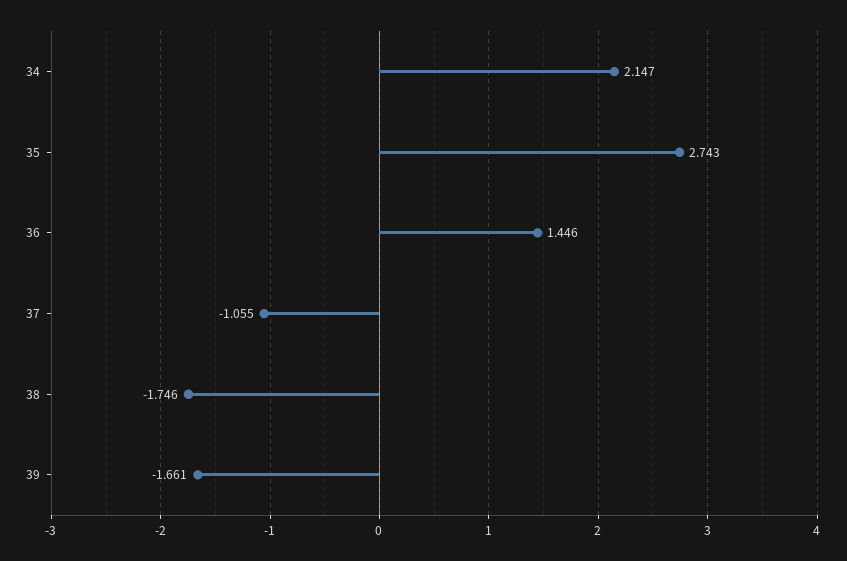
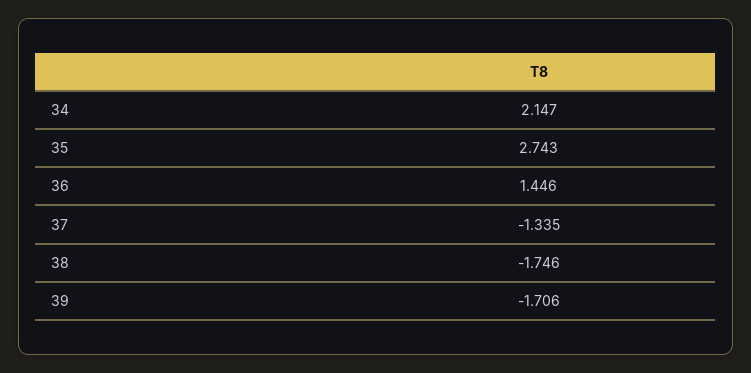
37: -1.055 -> -1.335
39: -1.661 -> -1.706

